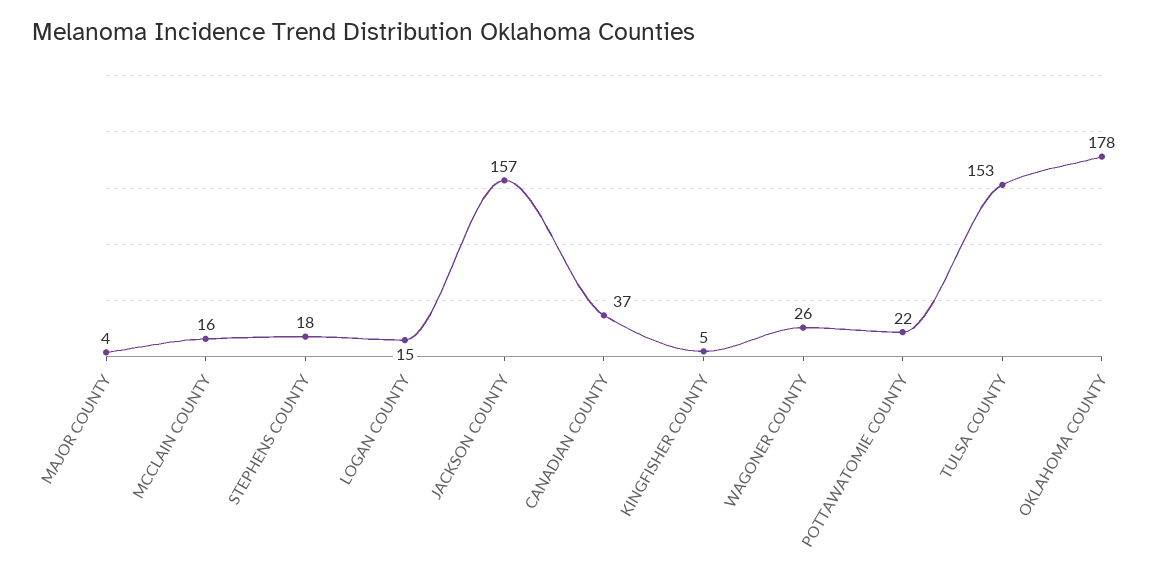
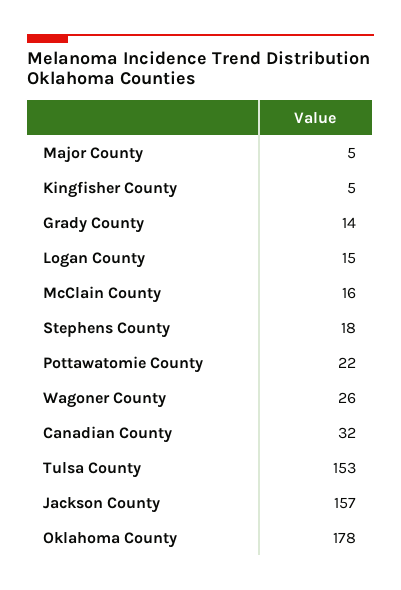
MAJOR COUNTY: 4 -> 5
CANADIAN COUNTY: 37 -> 32
Grady County: none -> 14

